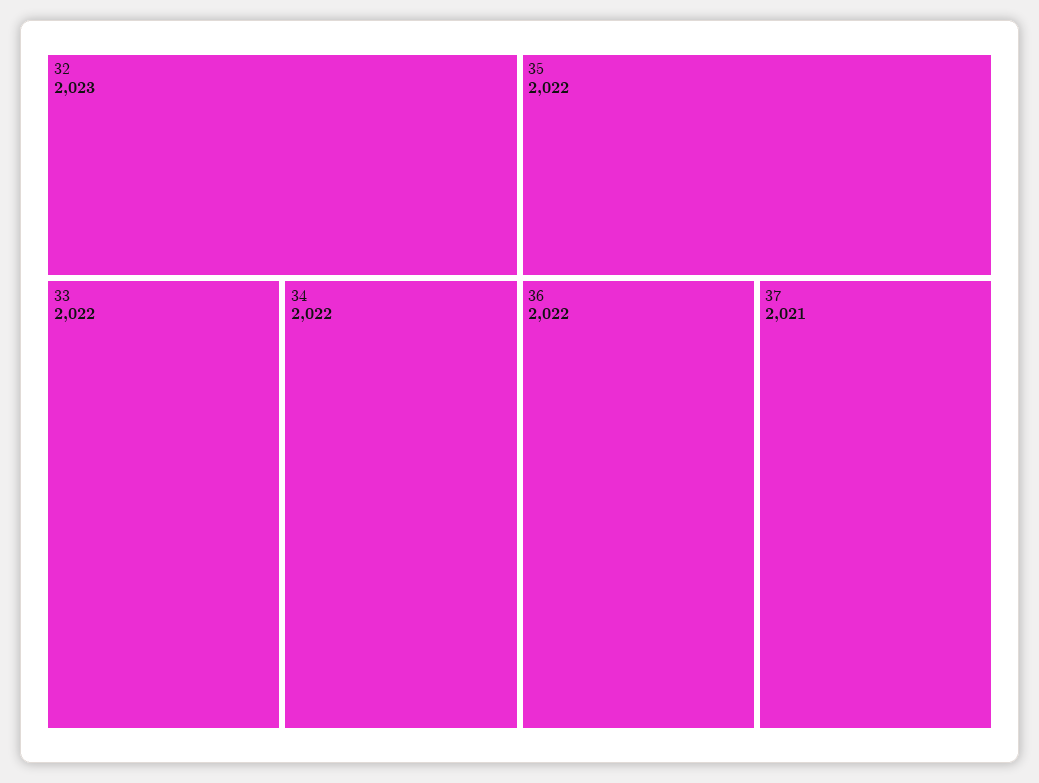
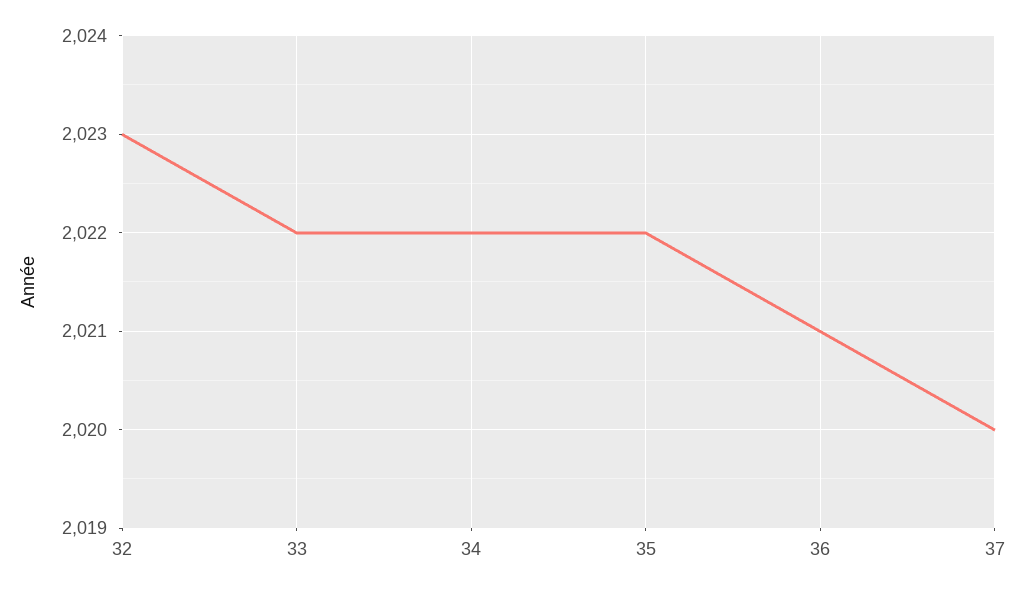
36: 2022 -> 2021
37: 2021 -> 2020

